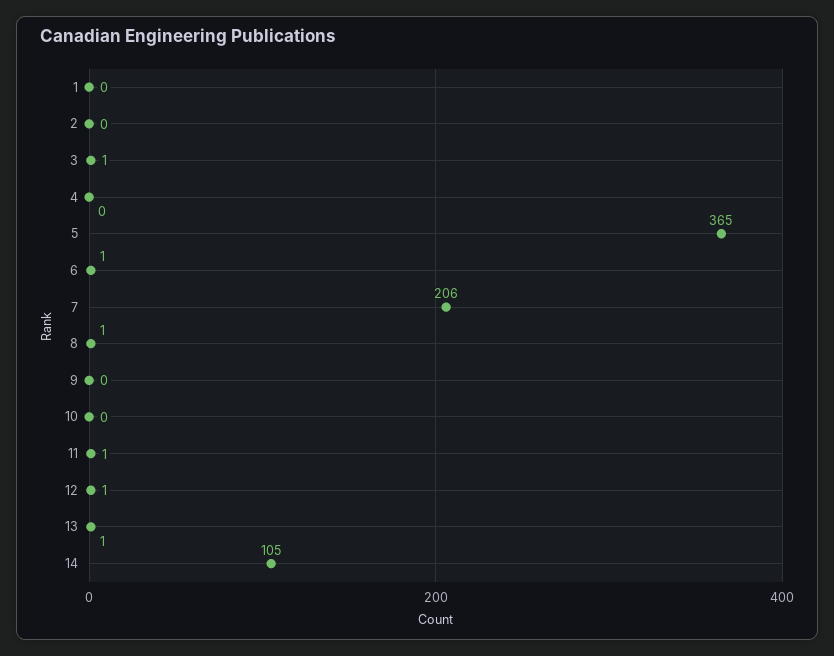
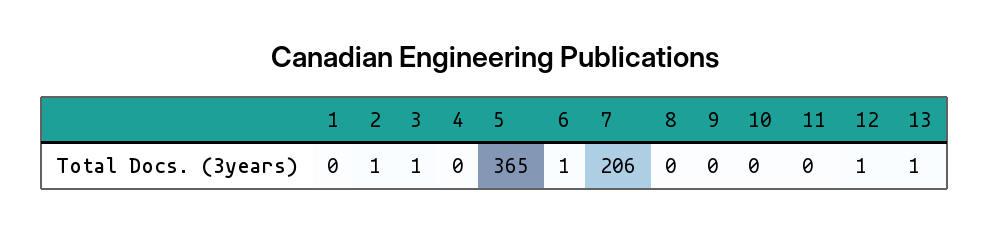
2: 0 -> 1
8: 1 -> 0
11: 1 -> 0
14: 105 -> none

